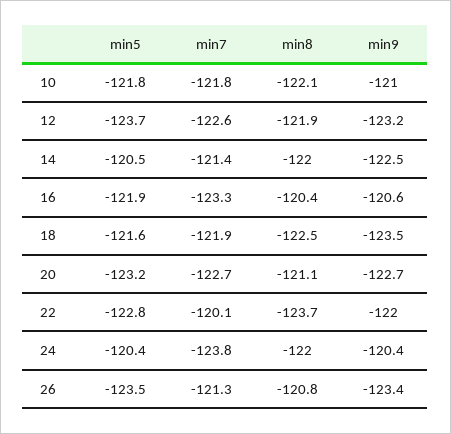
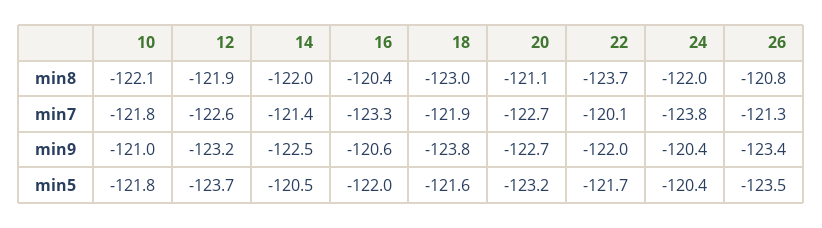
min5, 16: -121.9 -> -122
min8, 18: -122.5 -> -123
min9, 18: -123.5 -> -123.8
min5, 22: -122.8 -> -121.7

